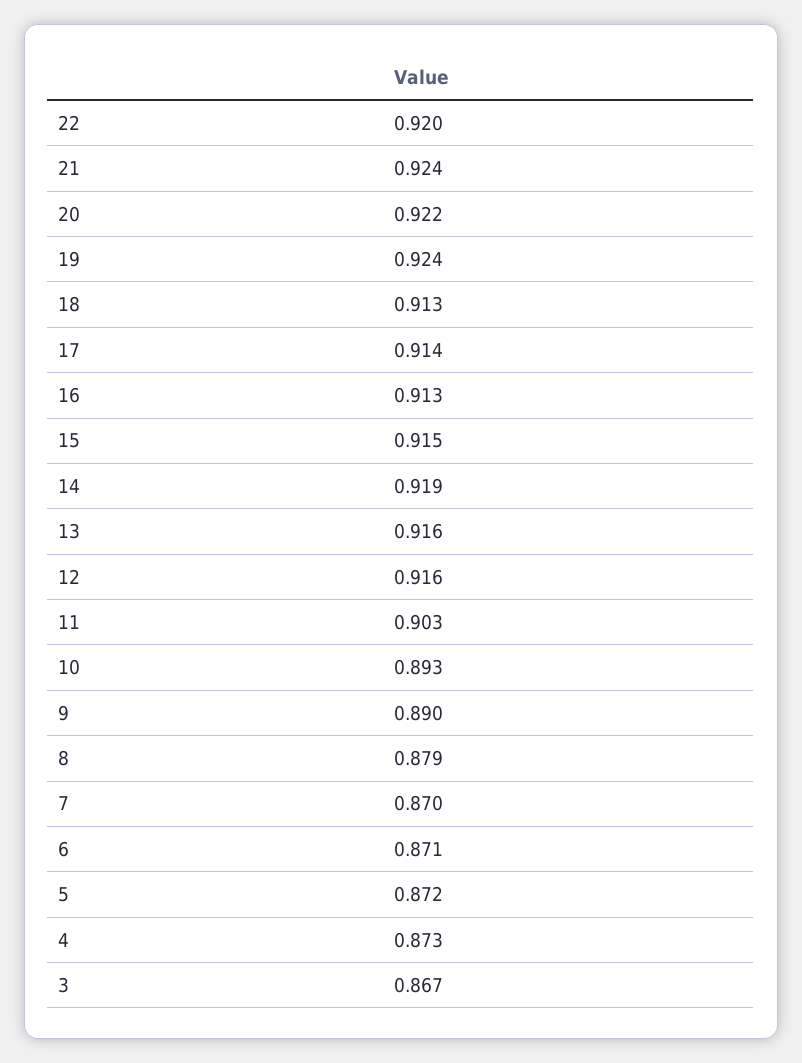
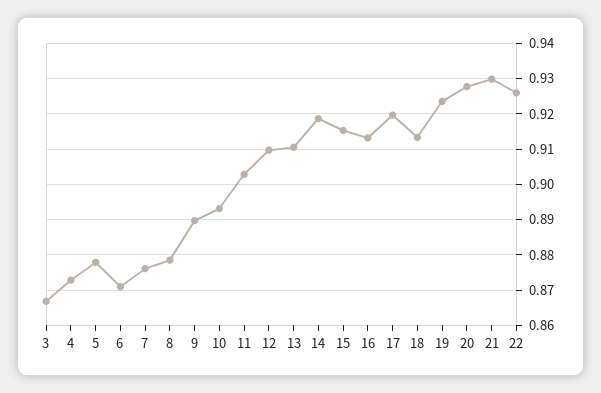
22: 0.92 -> 0.926
21: 0.924 -> 0.93
20: 0.922 -> 0.928
17: 0.914 -> 0.92
13: 0.916 -> 0.91
12: 0.916 -> 0.91
7: 0.87 -> 0.876
5: 0.872 -> 0.878

